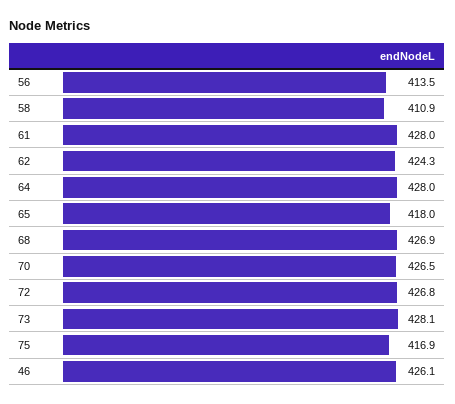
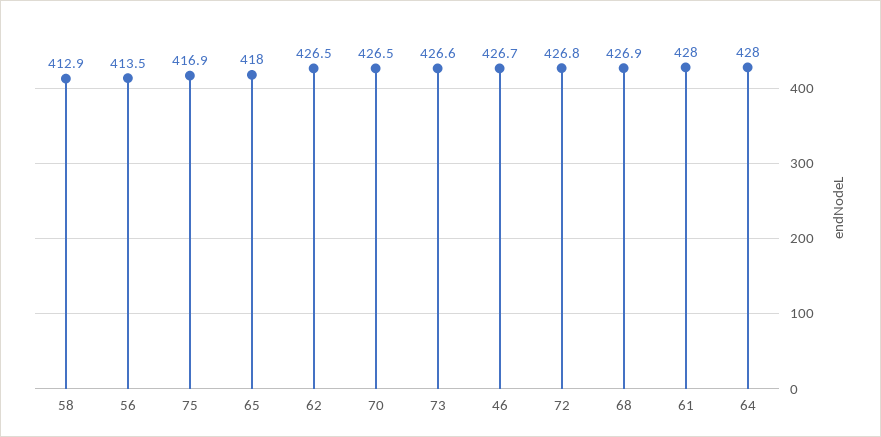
58: 410.9 -> 412.9
62: 424.3 -> 426.5
73: 428.1 -> 426.6
46: 426.1 -> 426.7

